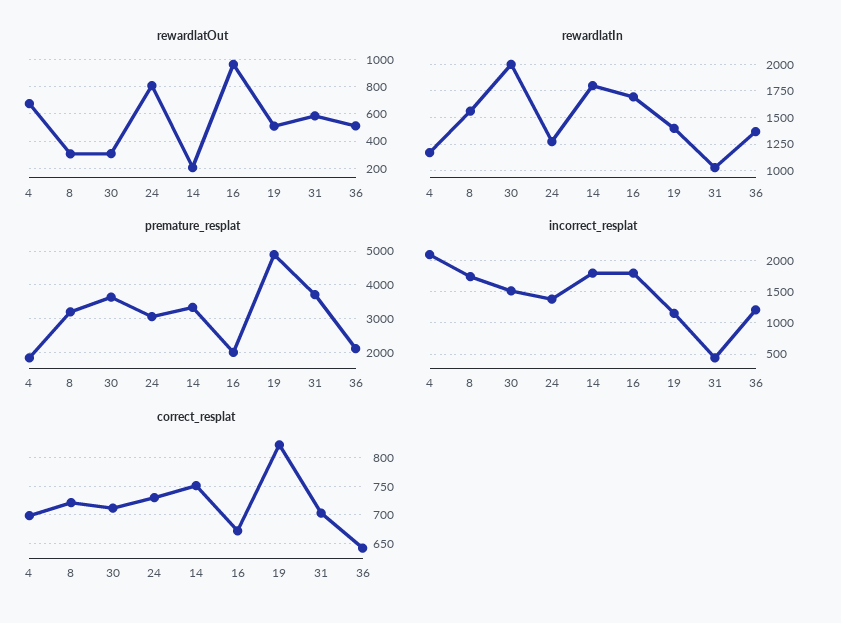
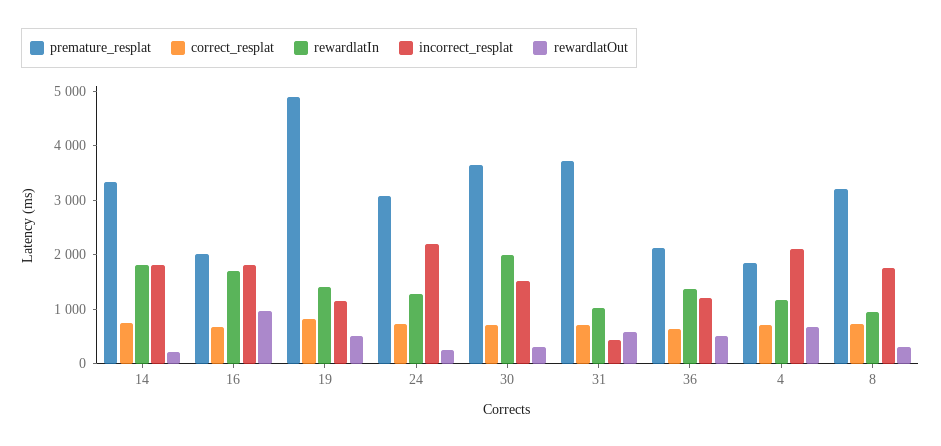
rewardlatOut, 24: 800 -> 200
rewardlatIn, 8: 1500 -> 1000
incorrect_resplat, 24: 1400 -> 2200

